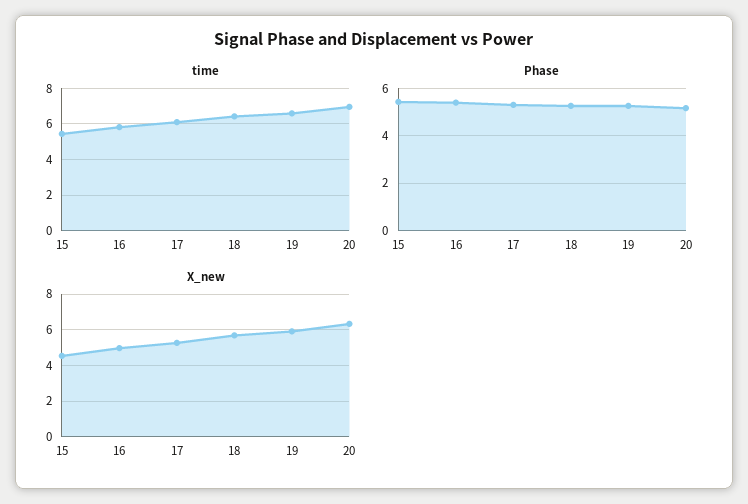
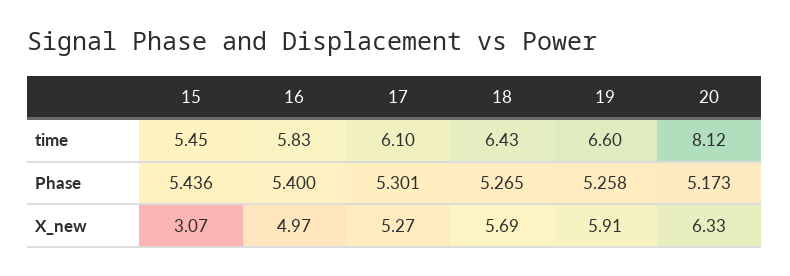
time, 20: 7 -> 8.12
X_new, 15: 4.5 -> 3.07

